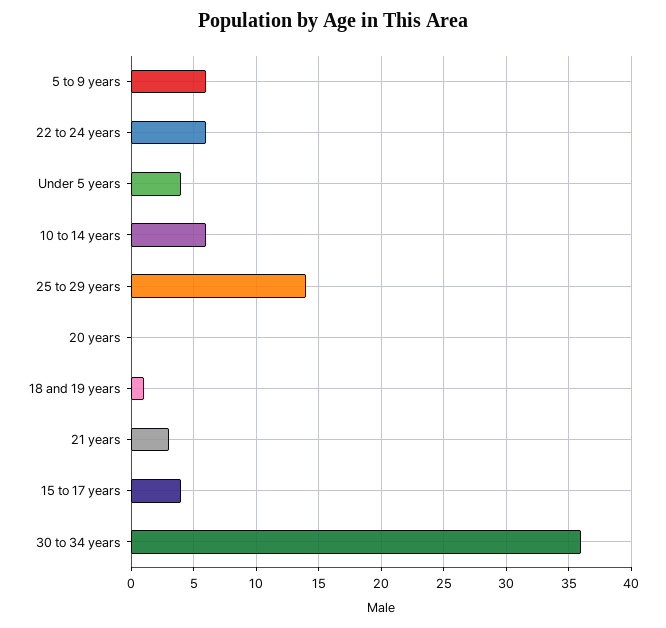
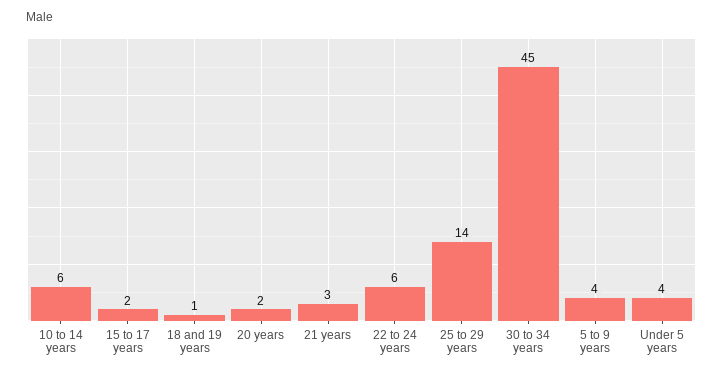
5 to 9 years: 6 -> 4
20 years: 0 -> 2
15 to 17 years: 4 -> 2
30 to 34 years: 36 -> 45

